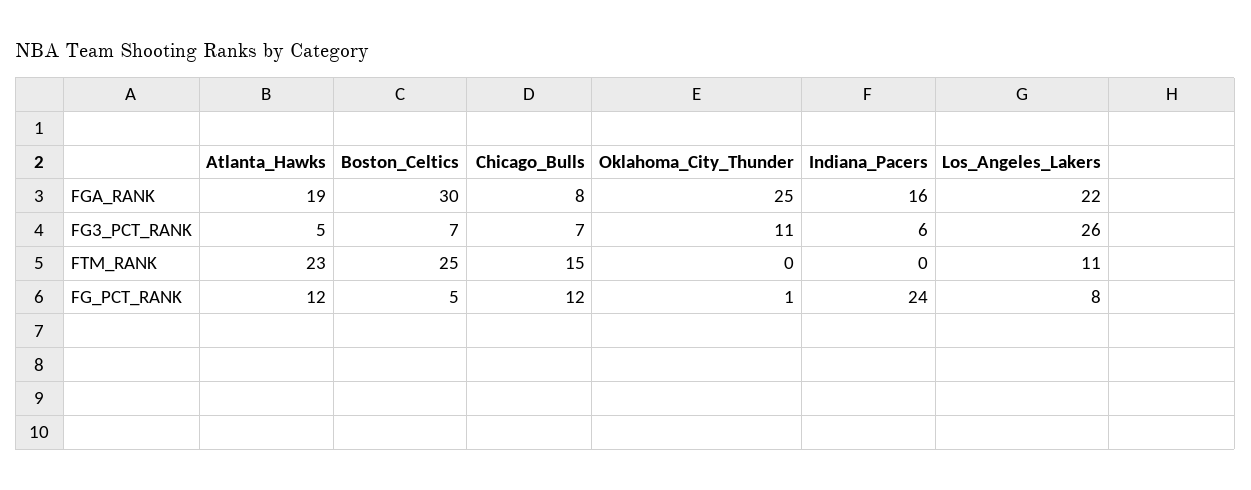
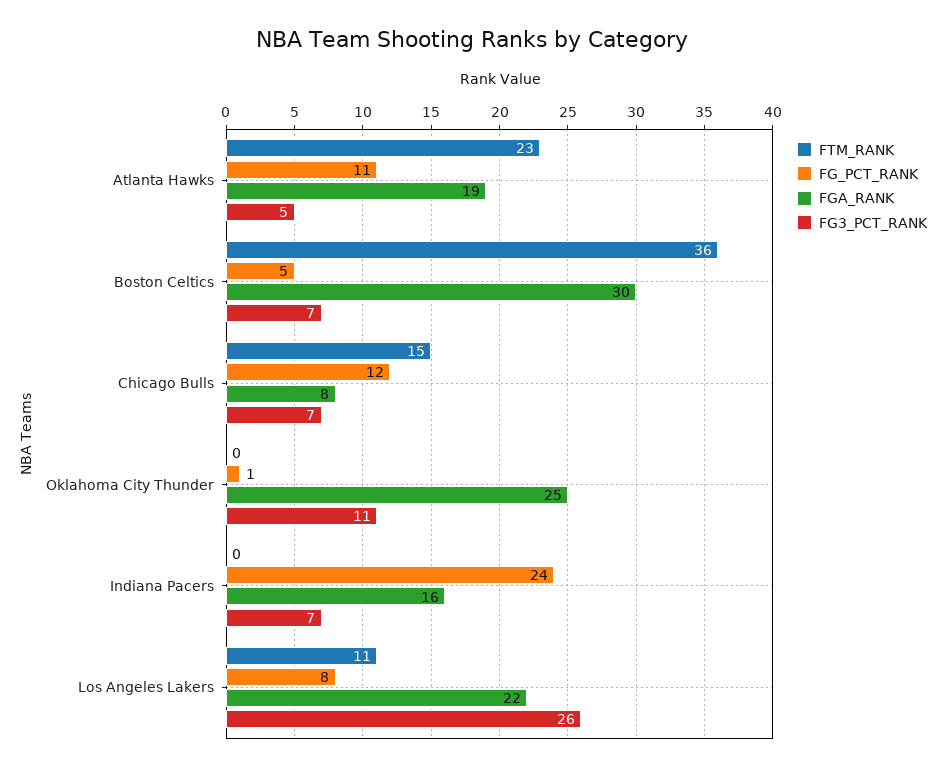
FG3_PCT_RANK, Indiana_Pacers: 6 -> 7
FTM_RANK, Boston_Celtics: 25 -> 36
FG_PCT_RANK, Atlanta_Hawks: 12 -> 11

